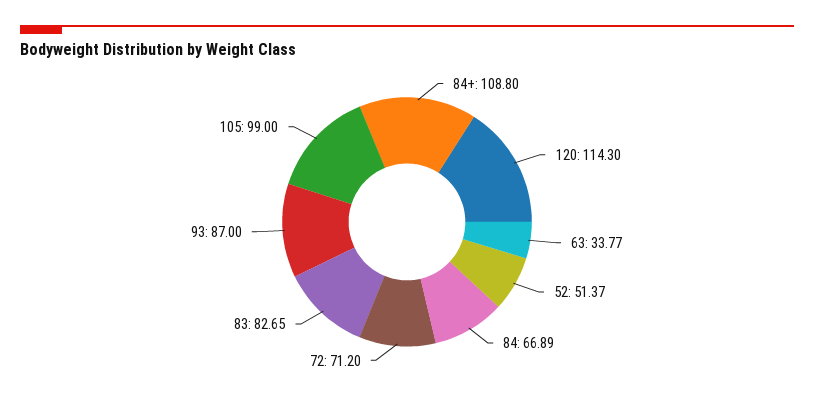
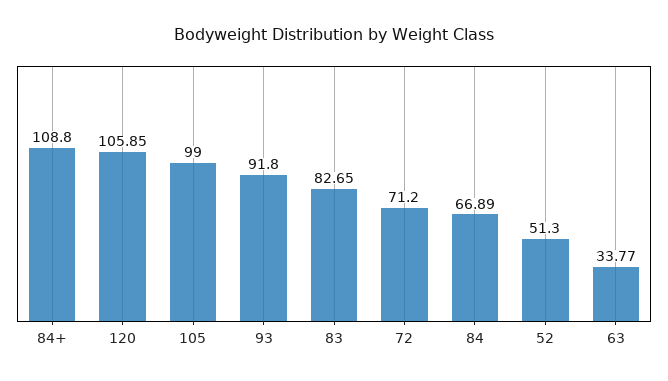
120: 114.3 -> 105.85
52: 51.37 -> 51.3
93: 87 -> 91.8

